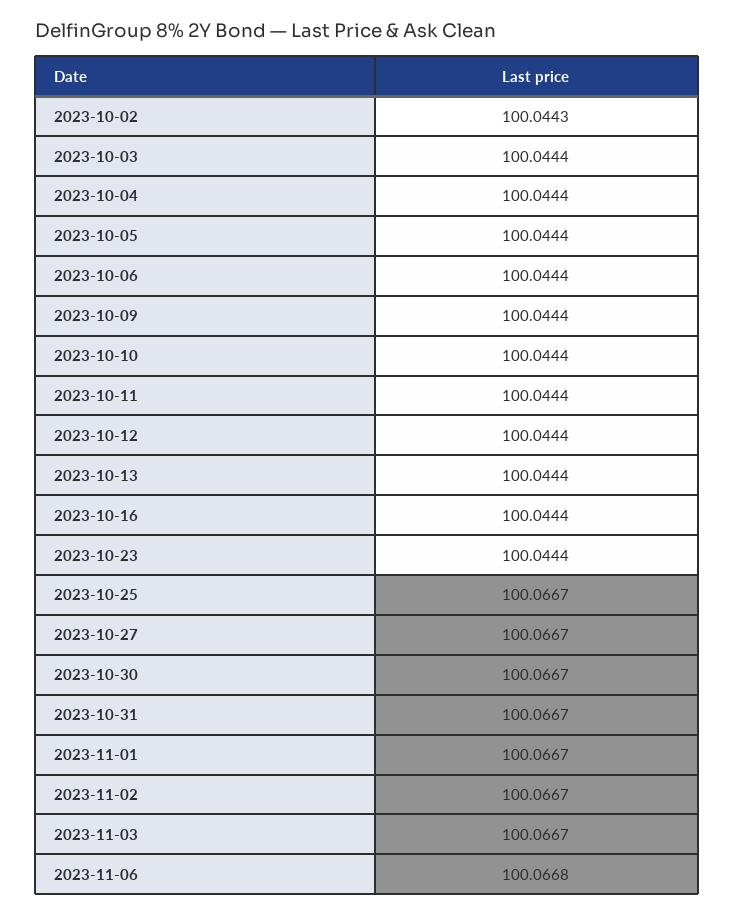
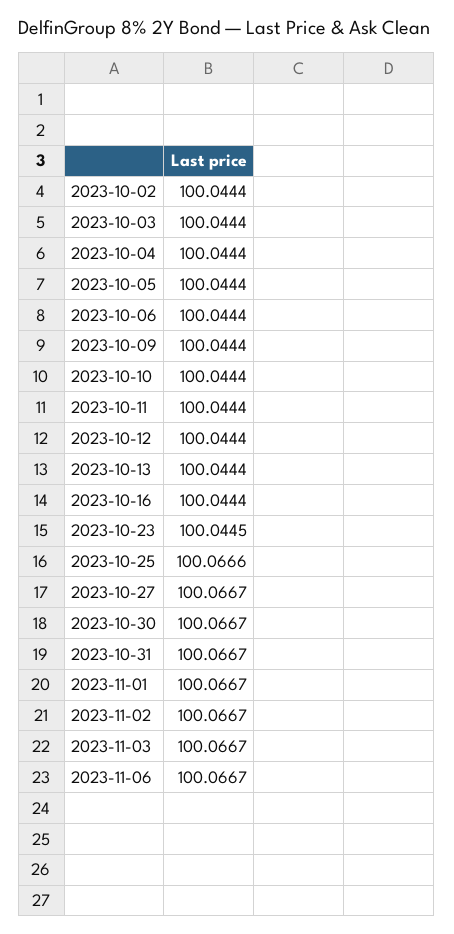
2023-10-02: 100.0443 -> 100.0444
2023-10-23: 100.0444 -> 100.0445
2023-10-25: 100.0667 -> 100.0666
2023-11-06: 100.0668 -> 100.0667

